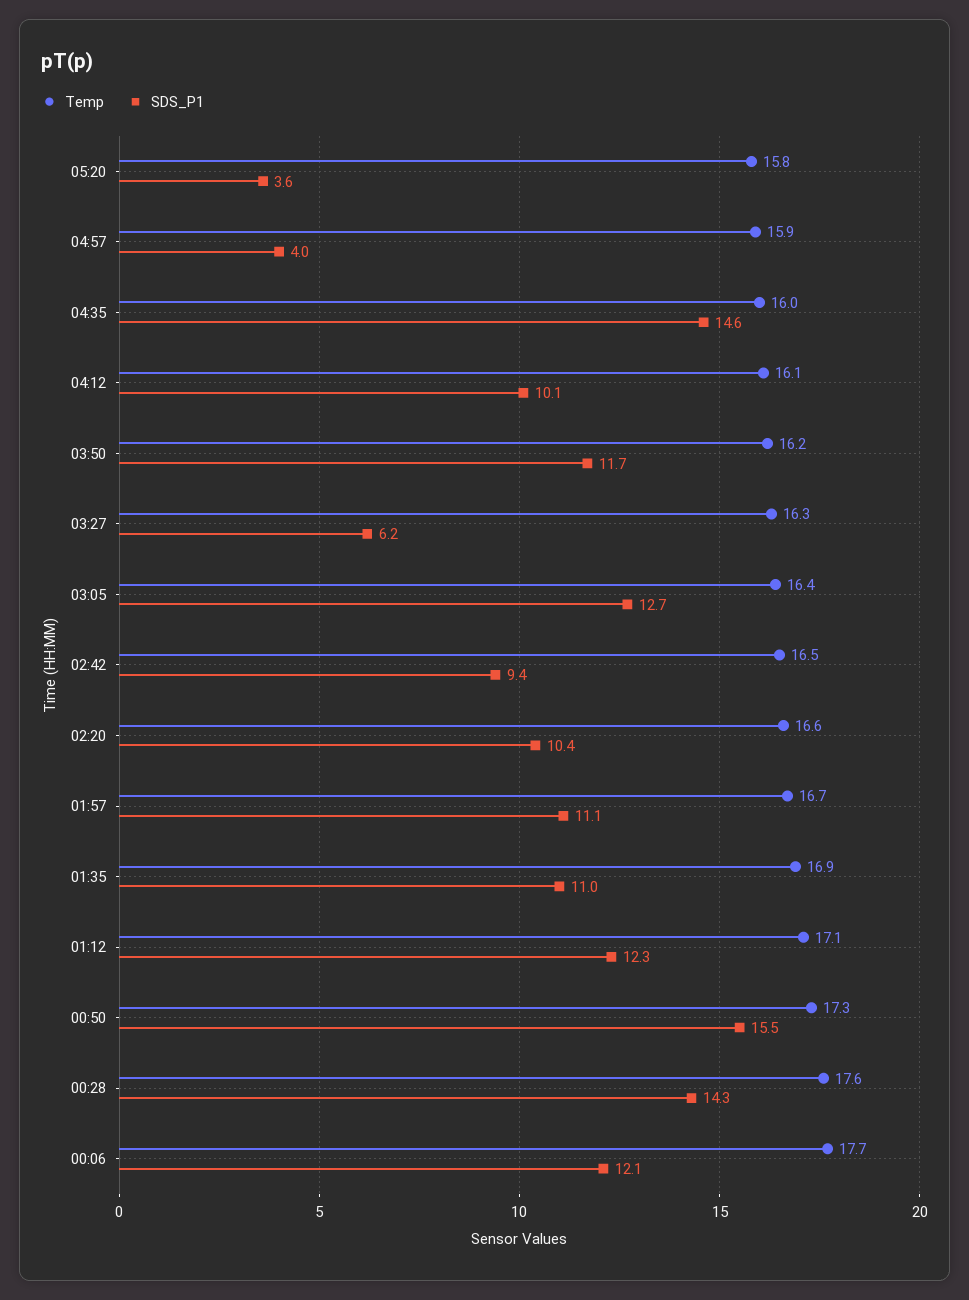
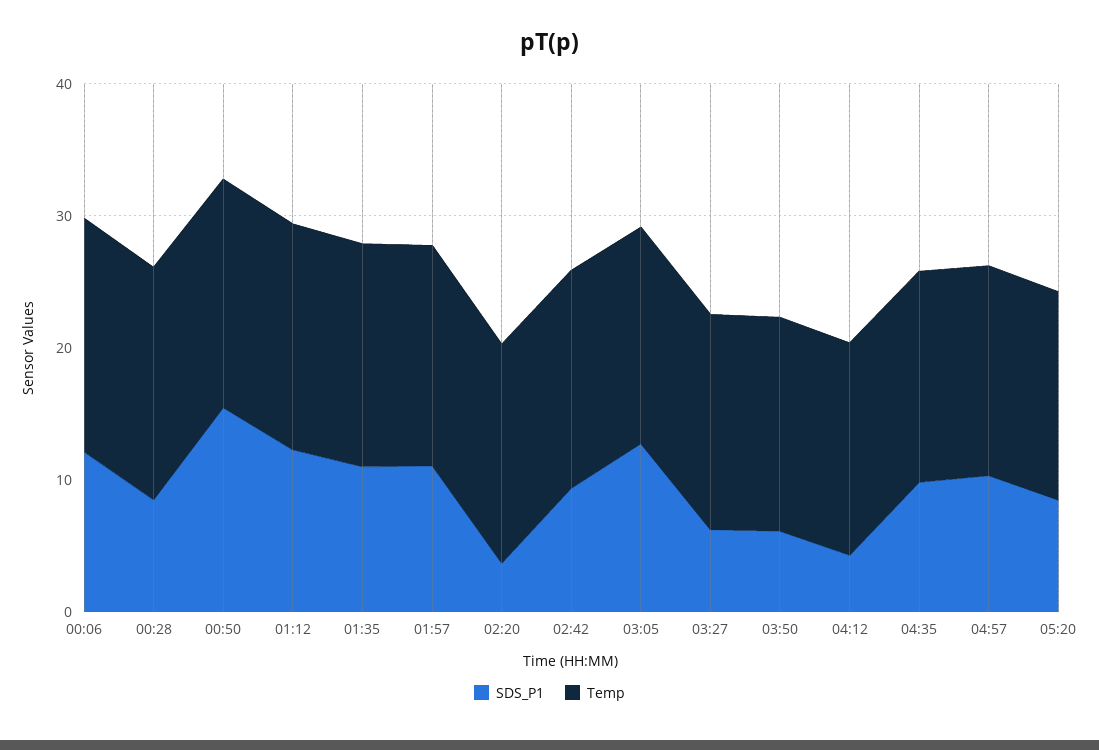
SDS_P1, 05:20: 3.6 -> 8
SDS_P1, 04:57: 4 -> 10
SDS_P1, 04:35: 14.6 -> 10
SDS_P1, 04:12: 10.1 -> 4
SDS_P1, 03:50: 11.7 -> 6
SDS_P1, 02:20: 10.4 -> 4
SDS_P1, 00:28: 14.3 -> 8

